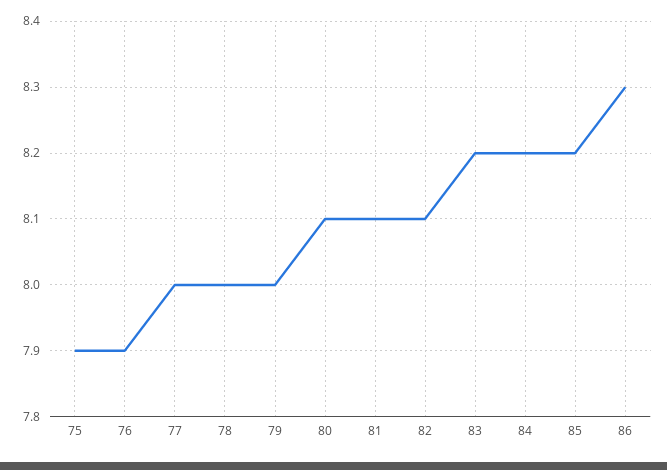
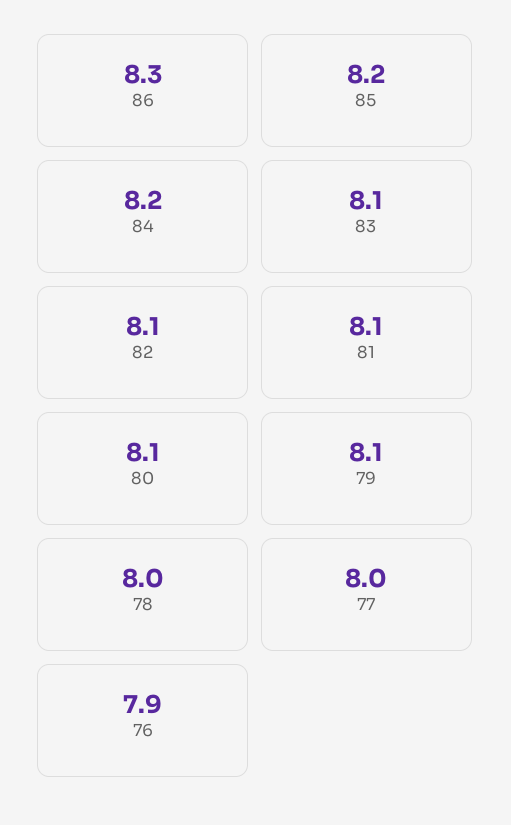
75: 7.9 -> none
79: 8 -> 8.1
83: 8.2 -> 8.1

